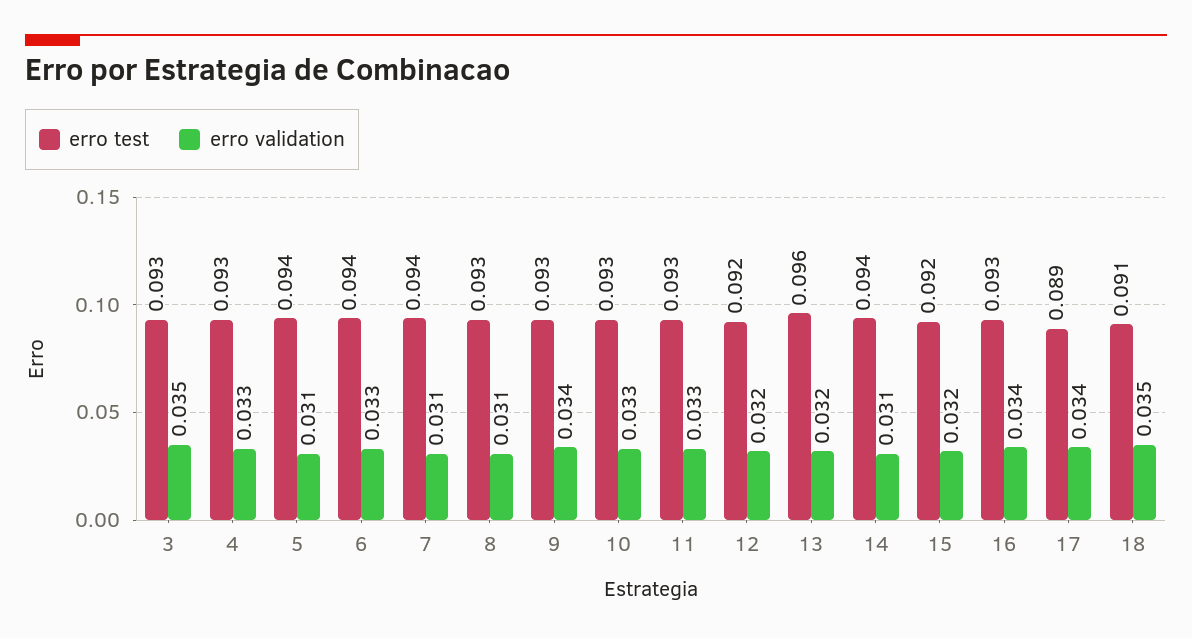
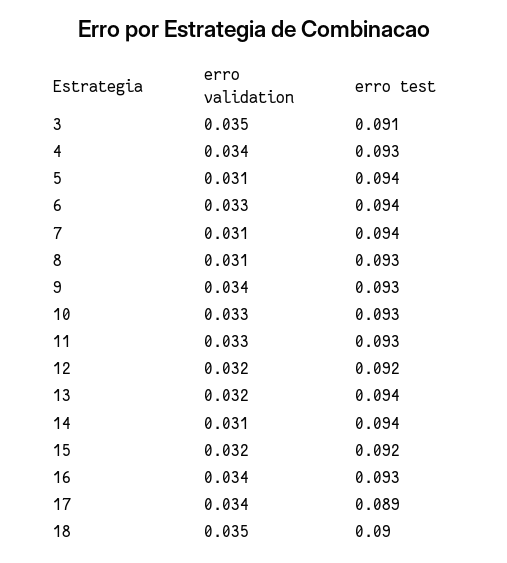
erro test, 3: 0.093 -> 0.091
erro validation, 4: 0.033 -> 0.034
erro test, 13: 0.096 -> 0.094
erro test, 18: 0.091 -> 0.09

